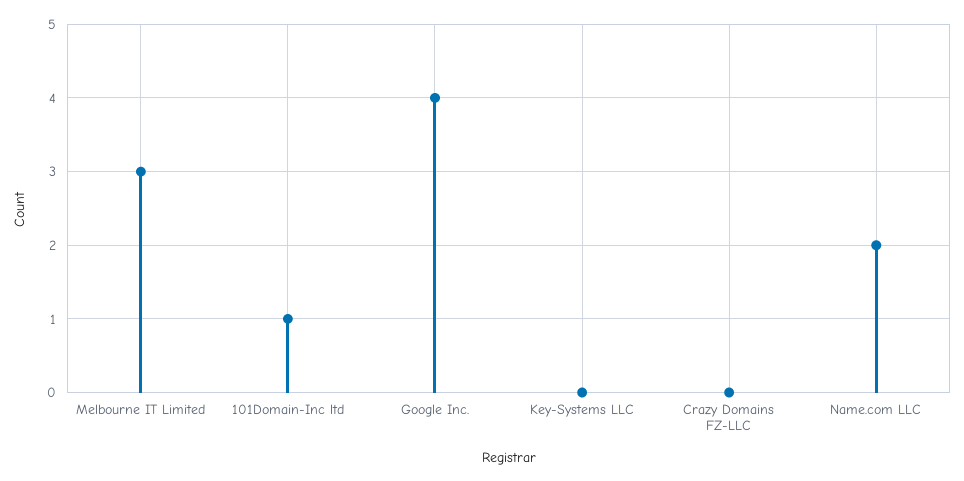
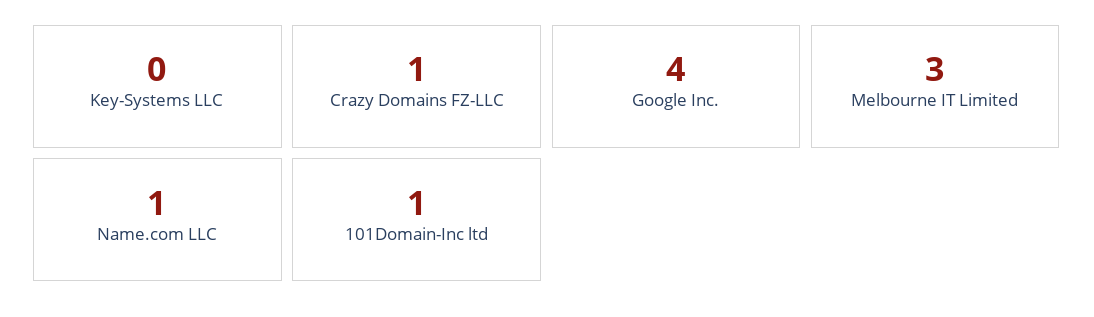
Crazy Domains FZ-LLC: 0 -> 1
Name.com LLC: 2 -> 1

